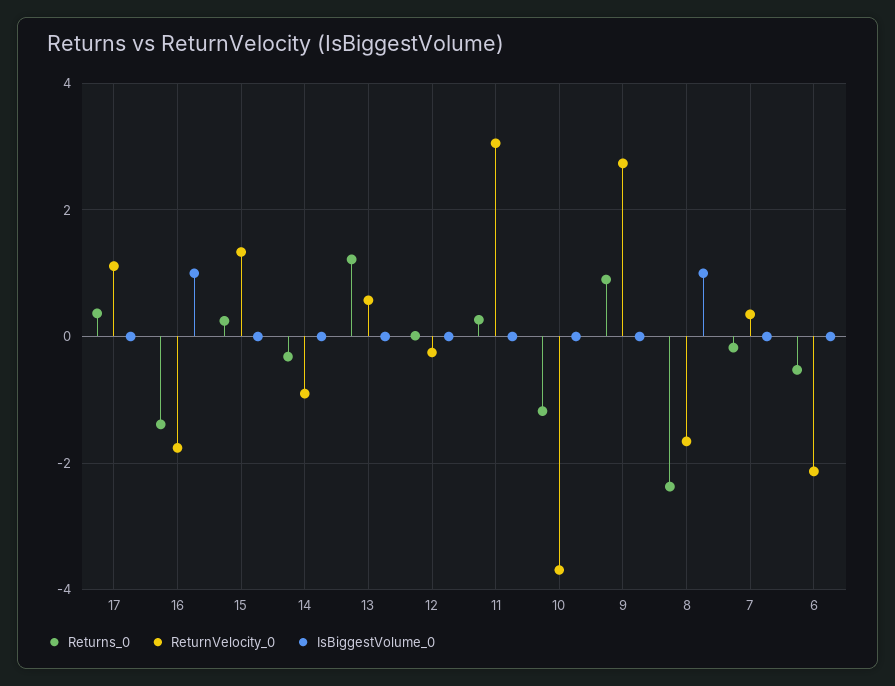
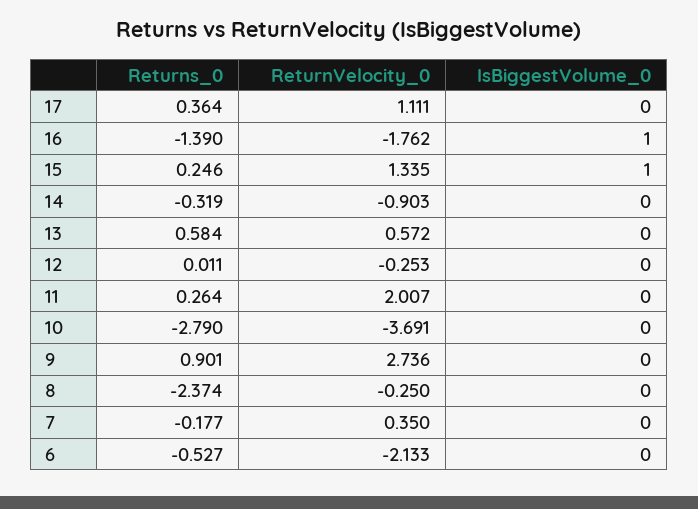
IsBiggestVolume_0, 15: 0 -> 1
Returns_0, 13: 1.2 -> 0.584
ReturnVelocity_0, 11: 3 -> 2.007
Returns_0, 10: -1.2 -> -2.79
ReturnVelocity_0, 8: -1.6 -> -0.25
IsBiggestVolume_0, 8: 1 -> 0

